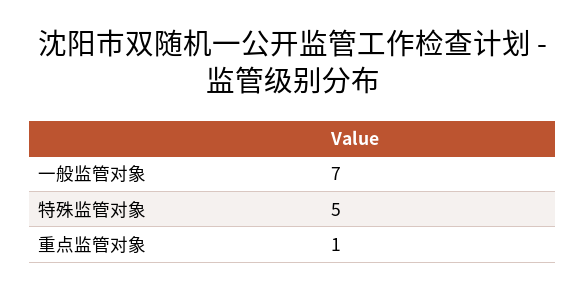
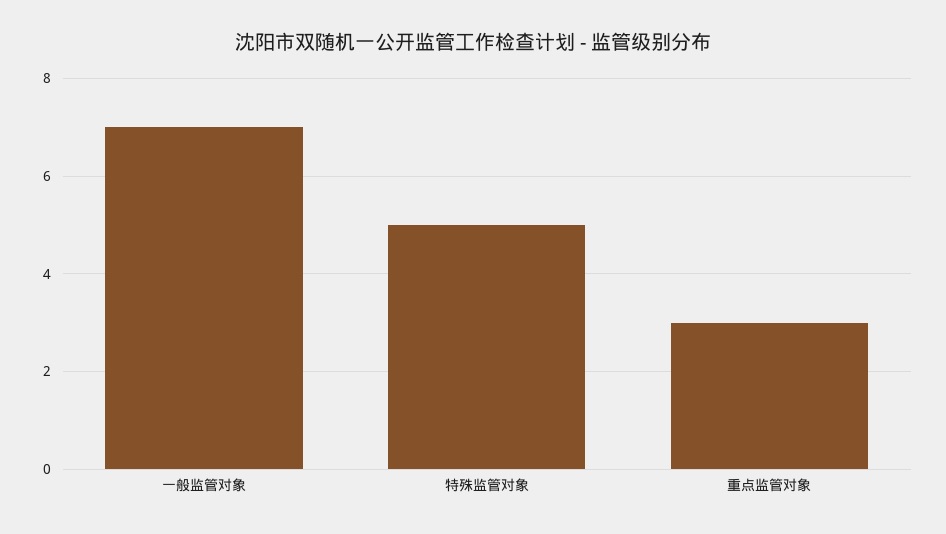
重点监管对象: 1 -> 3

